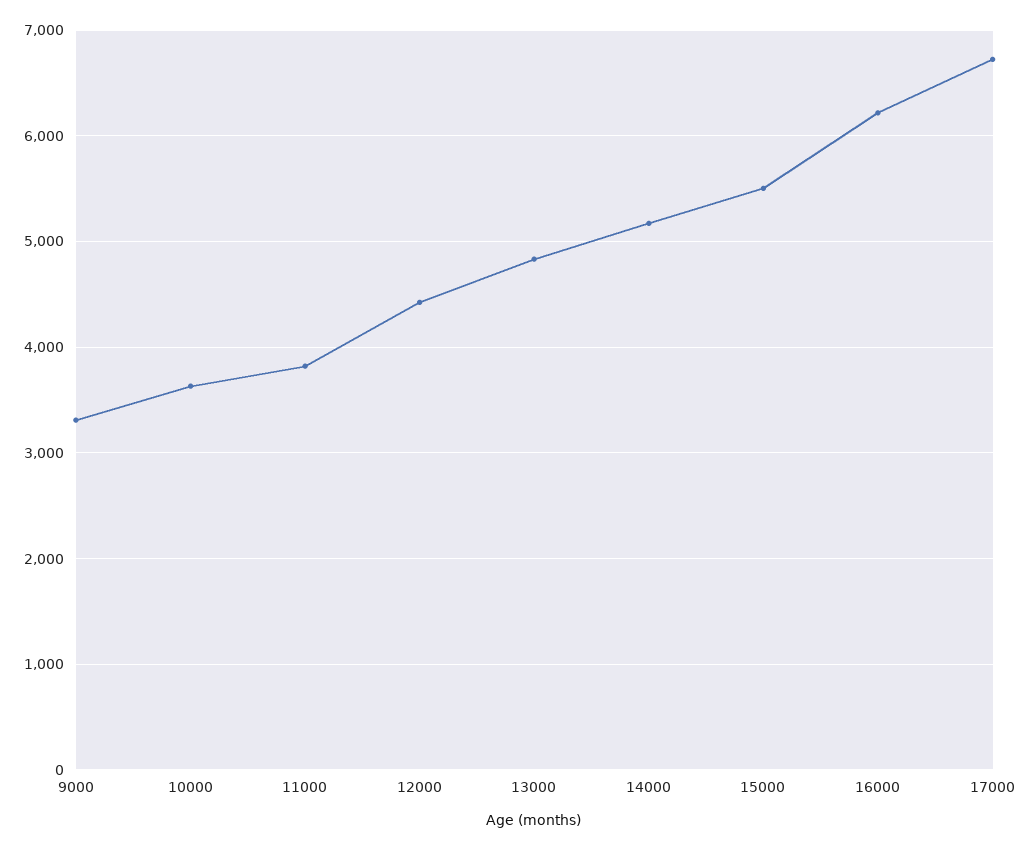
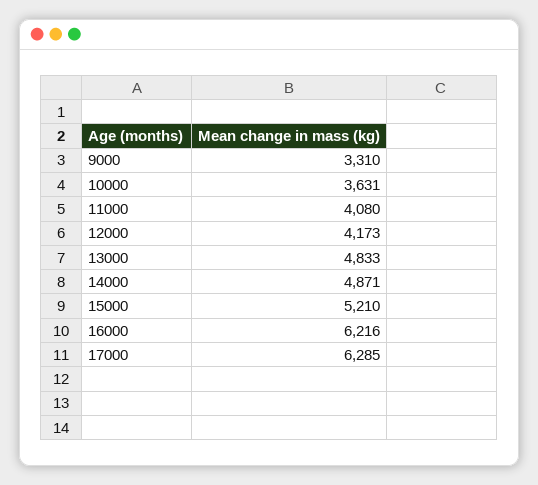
11000: 3800 -> 4080
12000: 4400 -> 4173
14000: 5200 -> 4871
15000: 5500 -> 5210
17000: 6700 -> 6285

